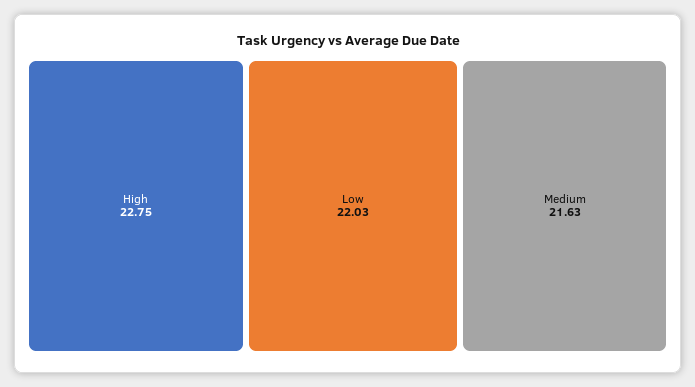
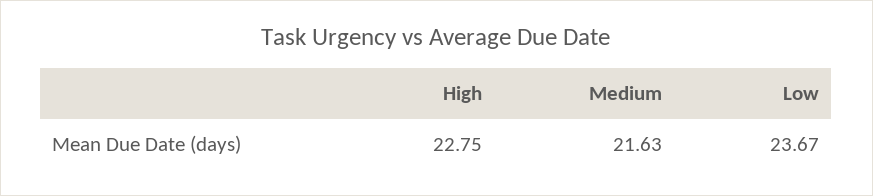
Low: 22.03 -> 23.67

